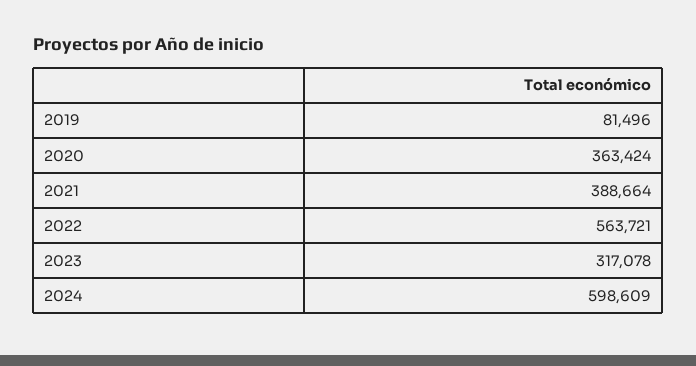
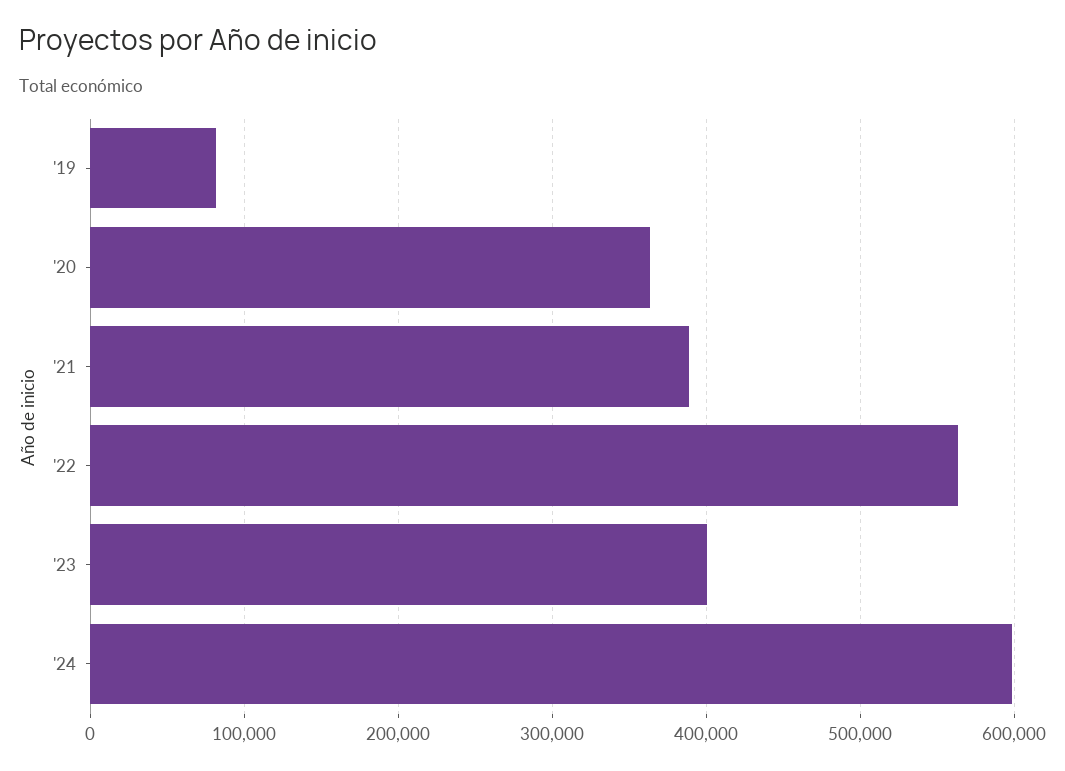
2023: 317078 -> 400000

